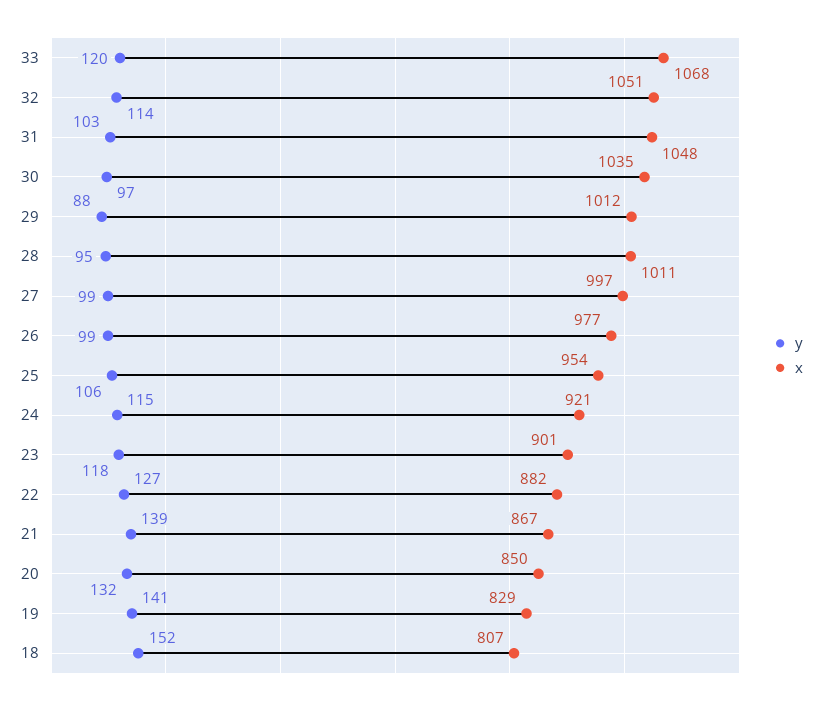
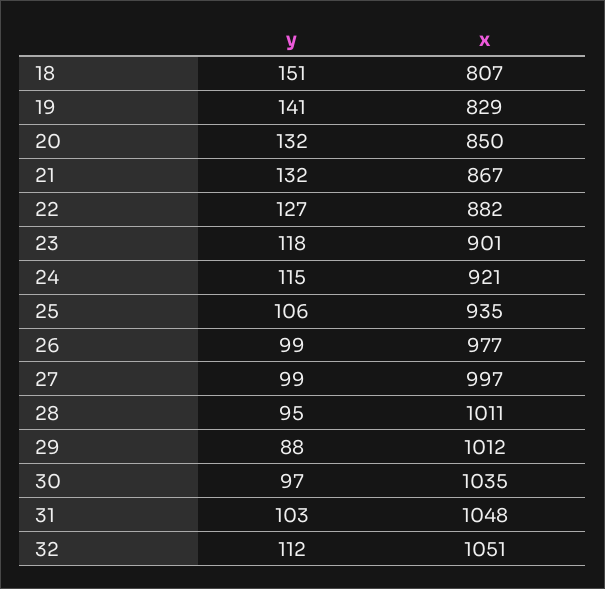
y, 33: 120 -> none
x, 33: 1068 -> none
y, 32: 114 -> 112
x, 25: 954 -> 935
y, 21: 139 -> 132
y, 18: 152 -> 151

